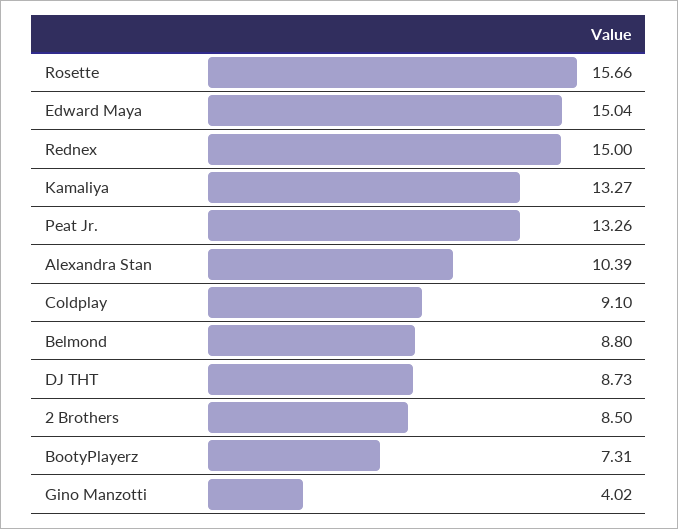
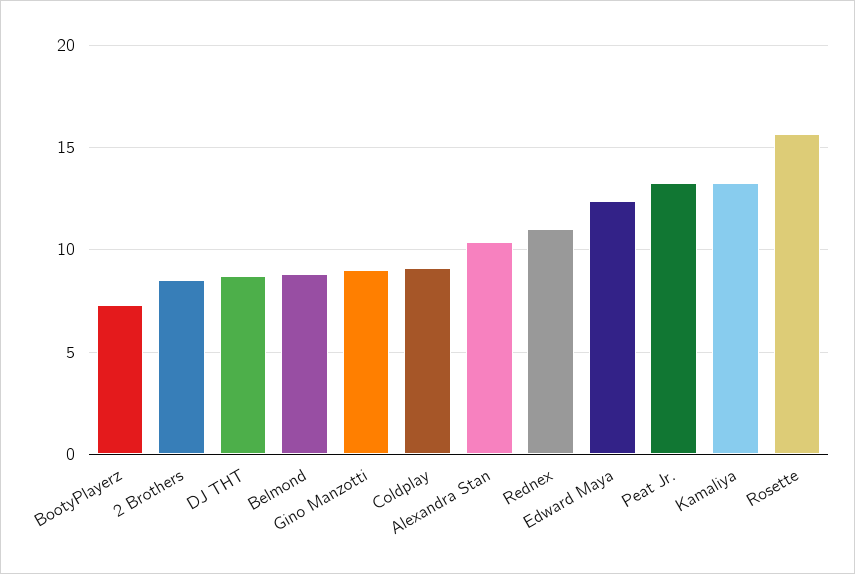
Edward Maya: 15.04 -> 12.5
Rednex: 15 -> 11
Gino Manzotti: 4.02 -> 9

